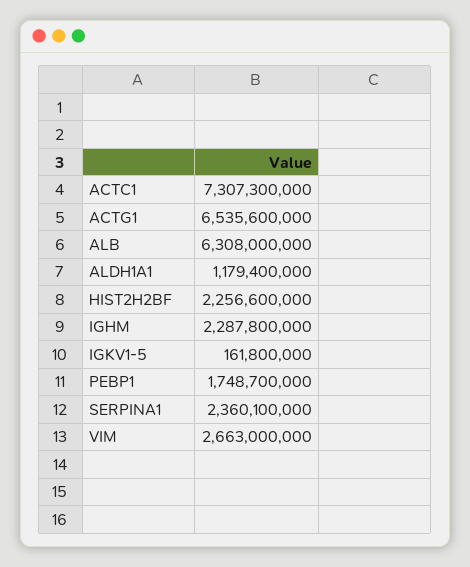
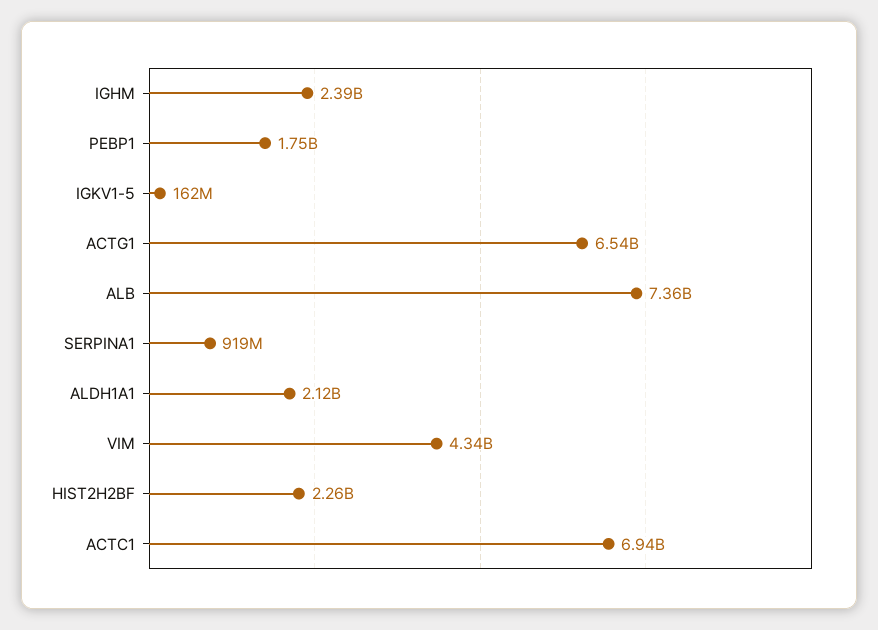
ACTC1: 7307300000 -> 6940000000
ALB: 6308000000 -> 7360000000
ALDH1A1: 1179400000 -> 2120000000
IGHM: 2287800000 -> 2390000000
SERPINA1: 2360100000 -> 919000000
VIM: 2663000000 -> 4340000000

